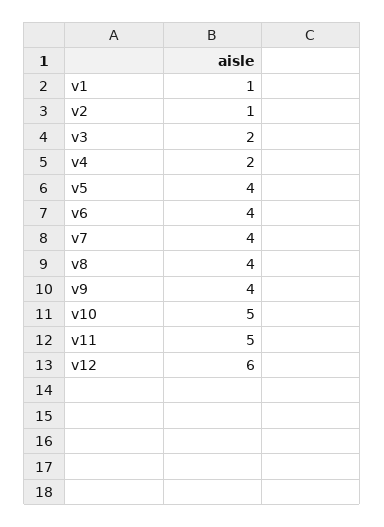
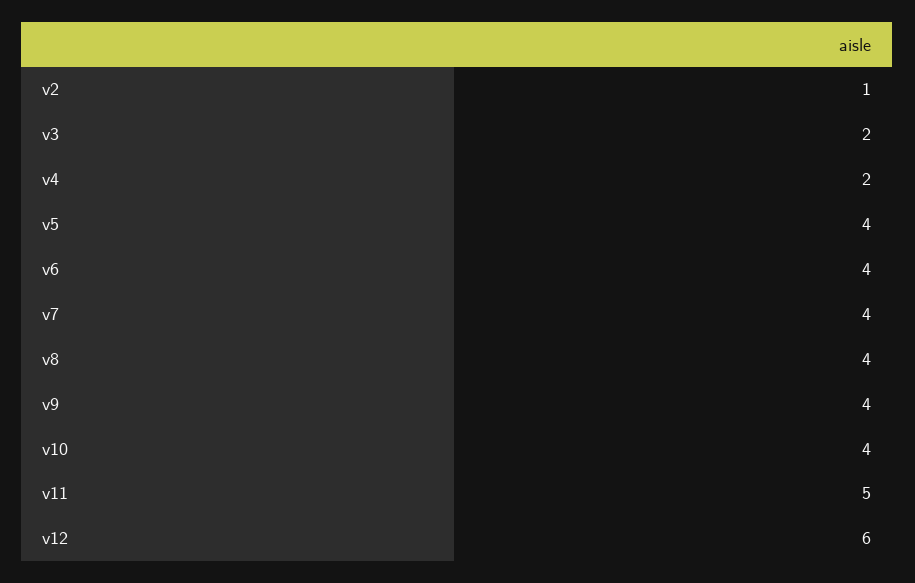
v1: 1 -> none
v10: 5 -> 4

